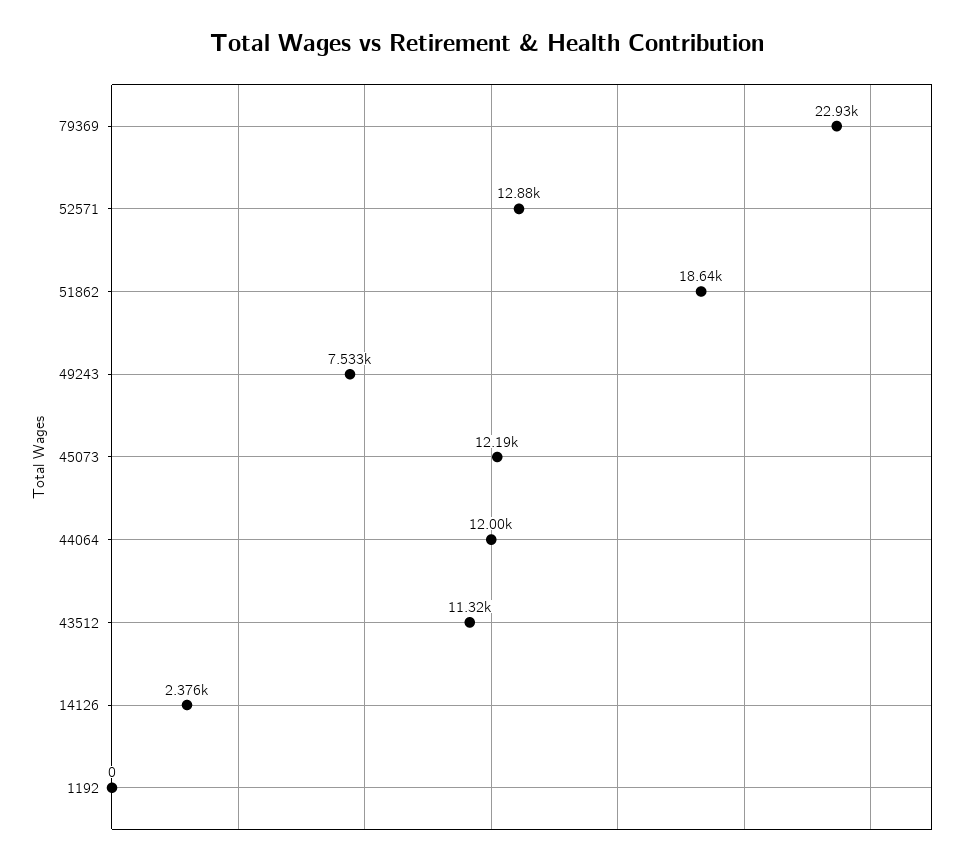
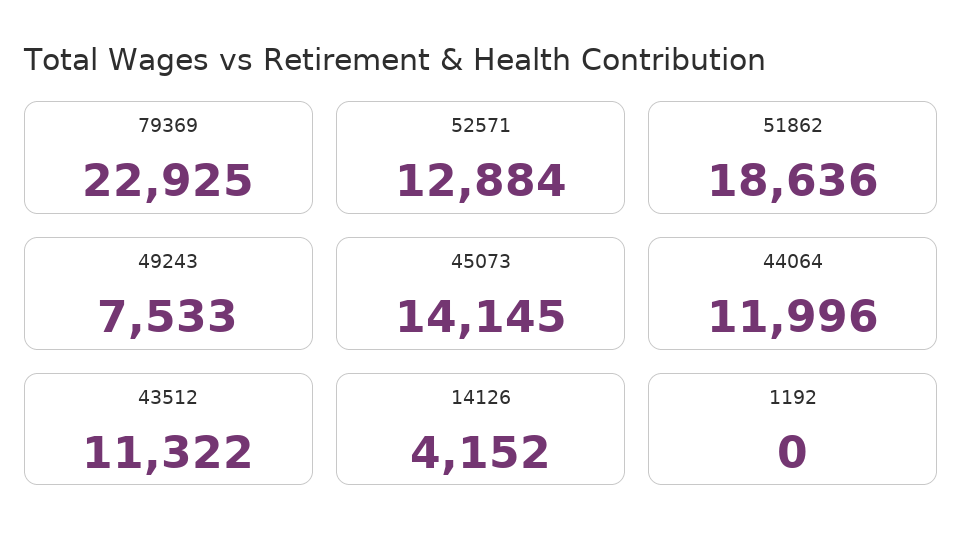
45073: 12190 -> 14145
14126: 2376 -> 4152

